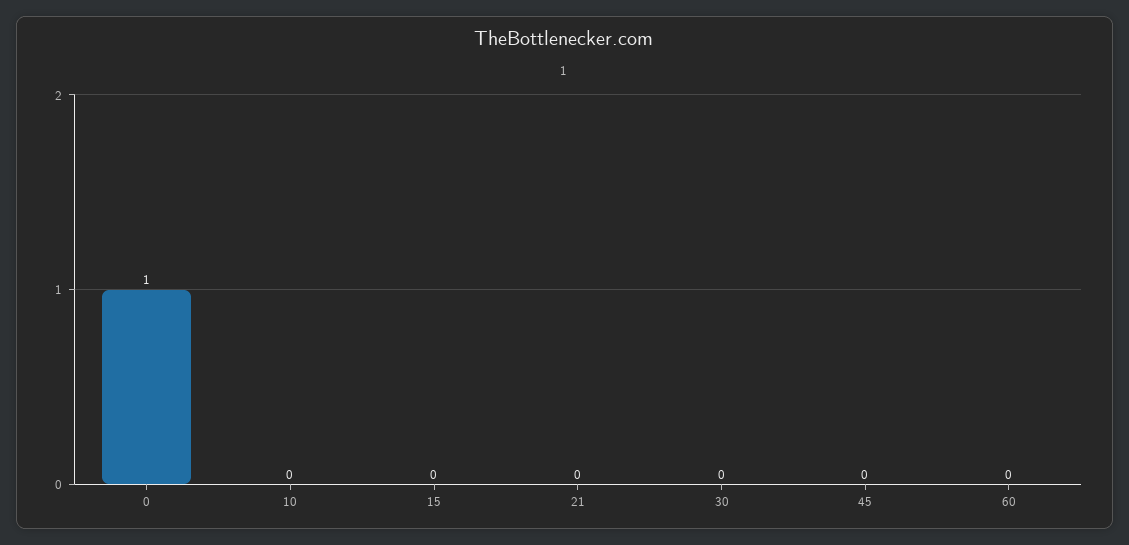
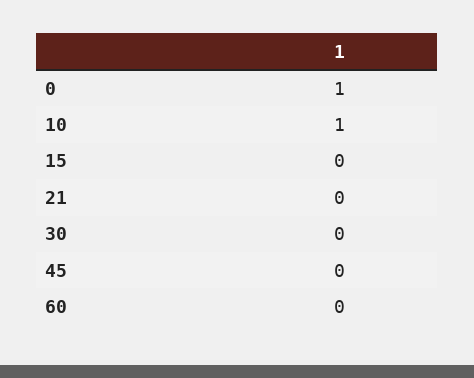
10: 0 -> 1

